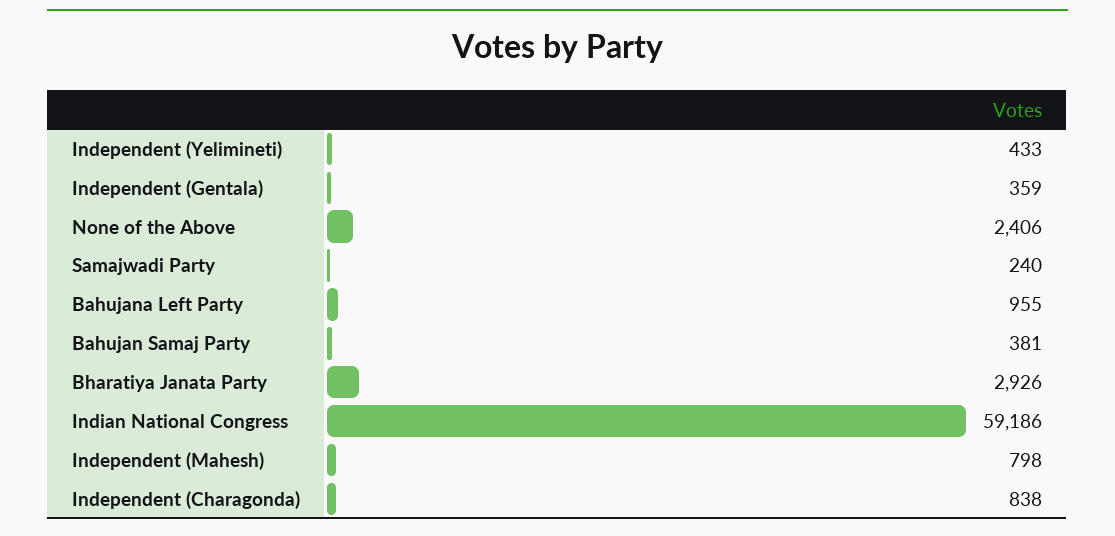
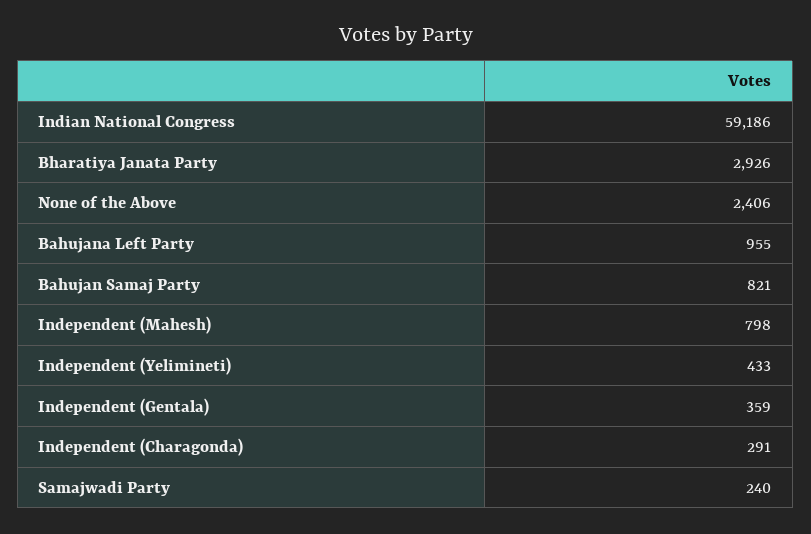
Bahujan Samaj Party: 381 -> 821
Independent (Charagonda): 838 -> 291

